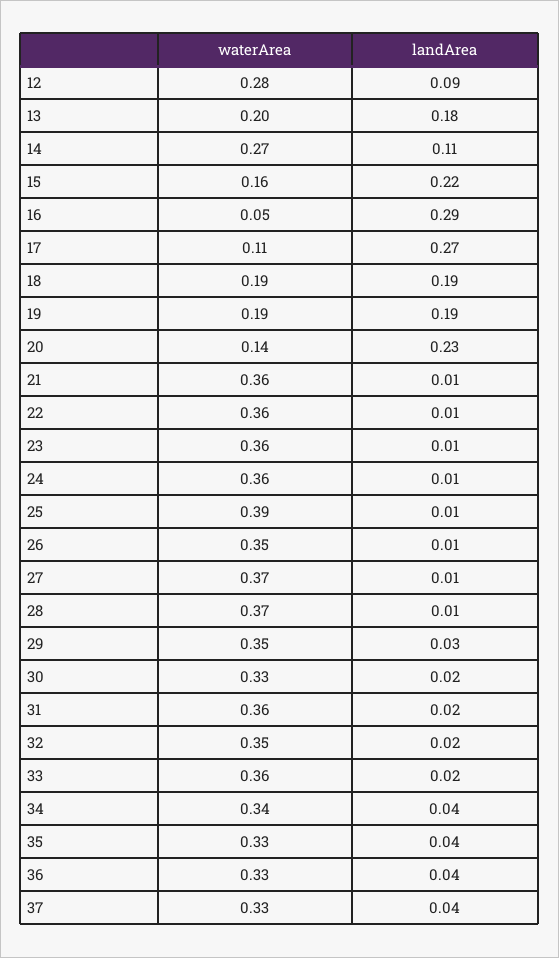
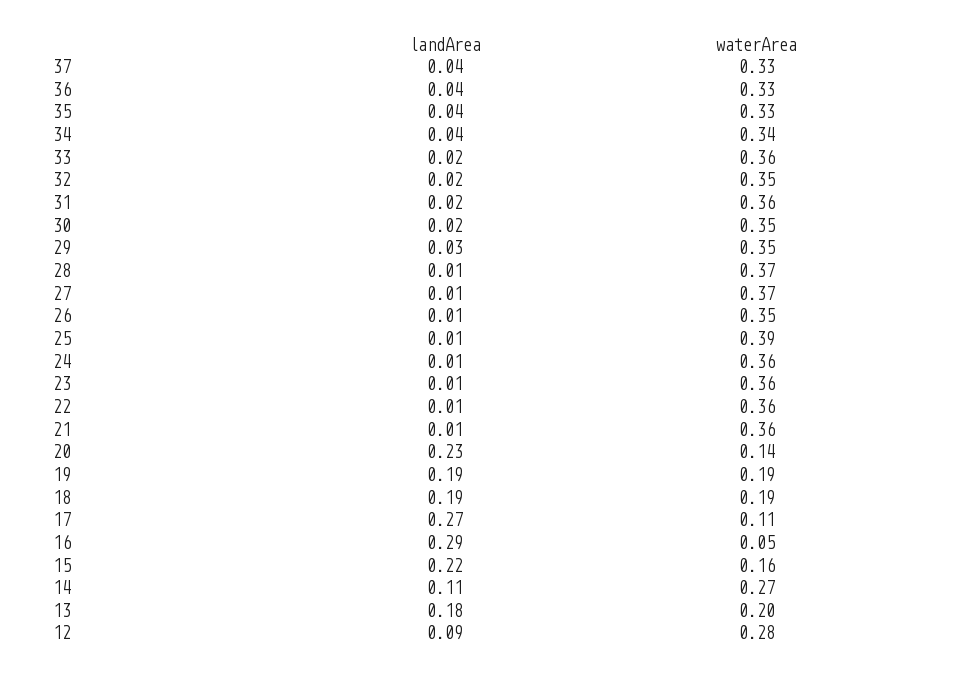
waterArea, 30: 0.33 -> 0.35

